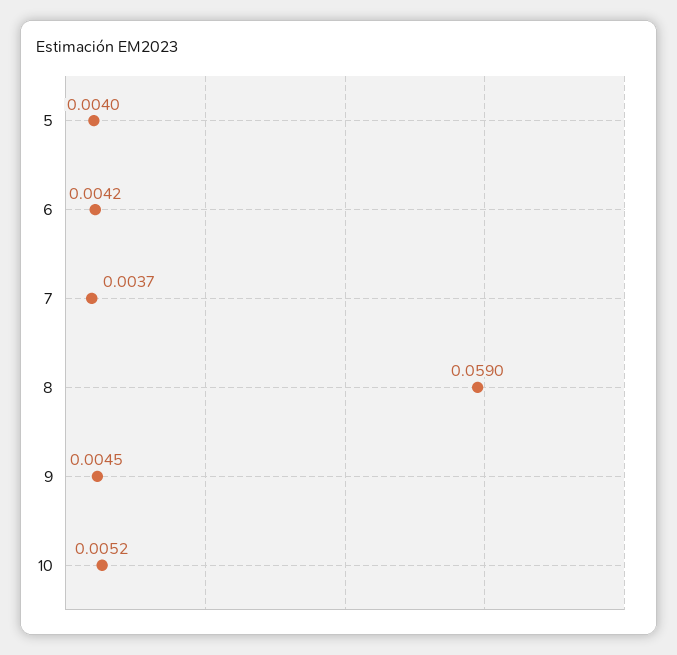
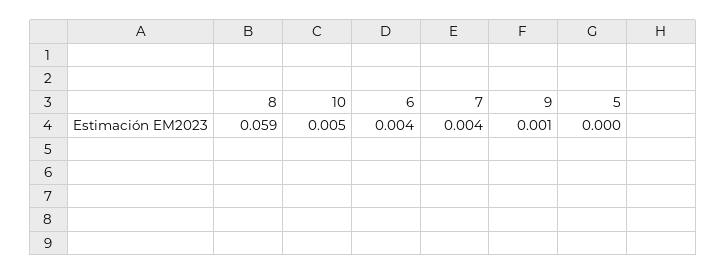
5: 0.004 -> 0
9: 0.0045 -> 0.001

